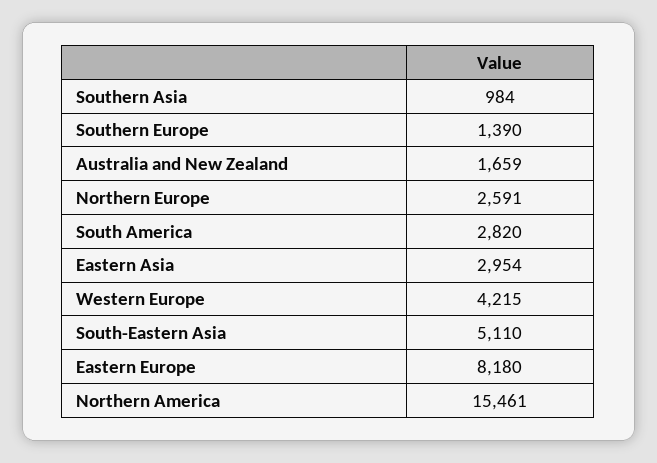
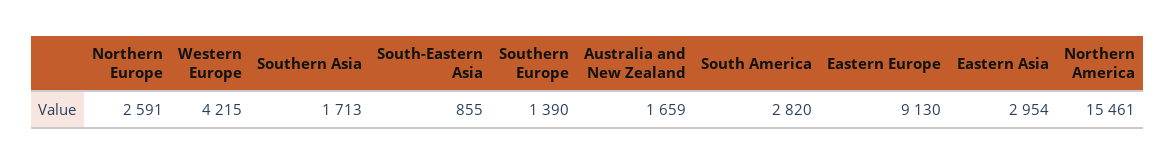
Southern Asia: 984 -> 1713
South-Eastern Asia: 5110 -> 855
Eastern Europe: 8180 -> 9130

